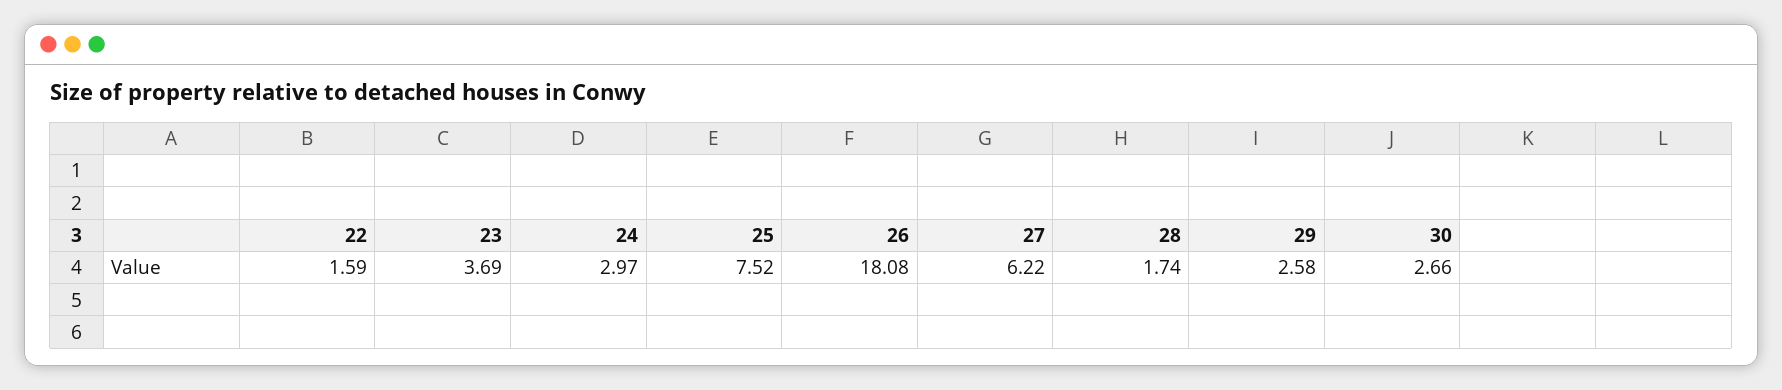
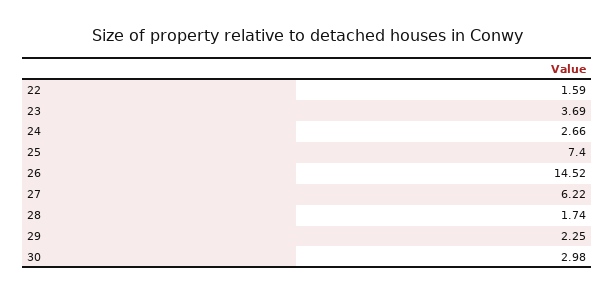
24: 2.97 -> 2.66
25: 7.52 -> 7.4
26: 18.08 -> 14.52
29: 2.58 -> 2.25
30: 2.66 -> 2.98

